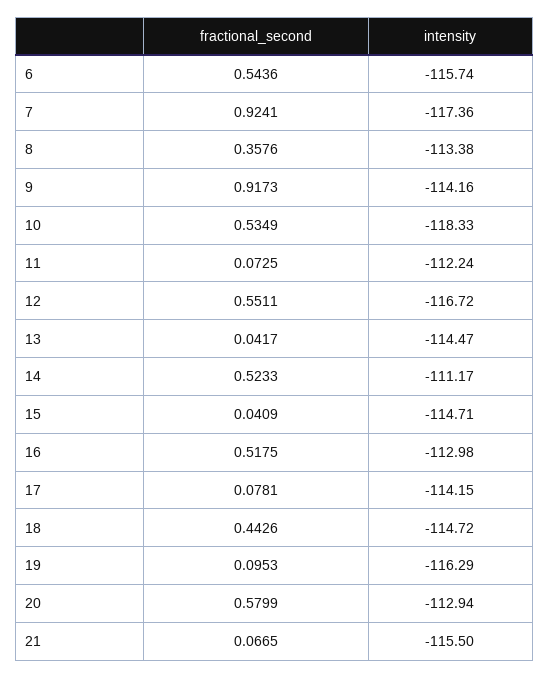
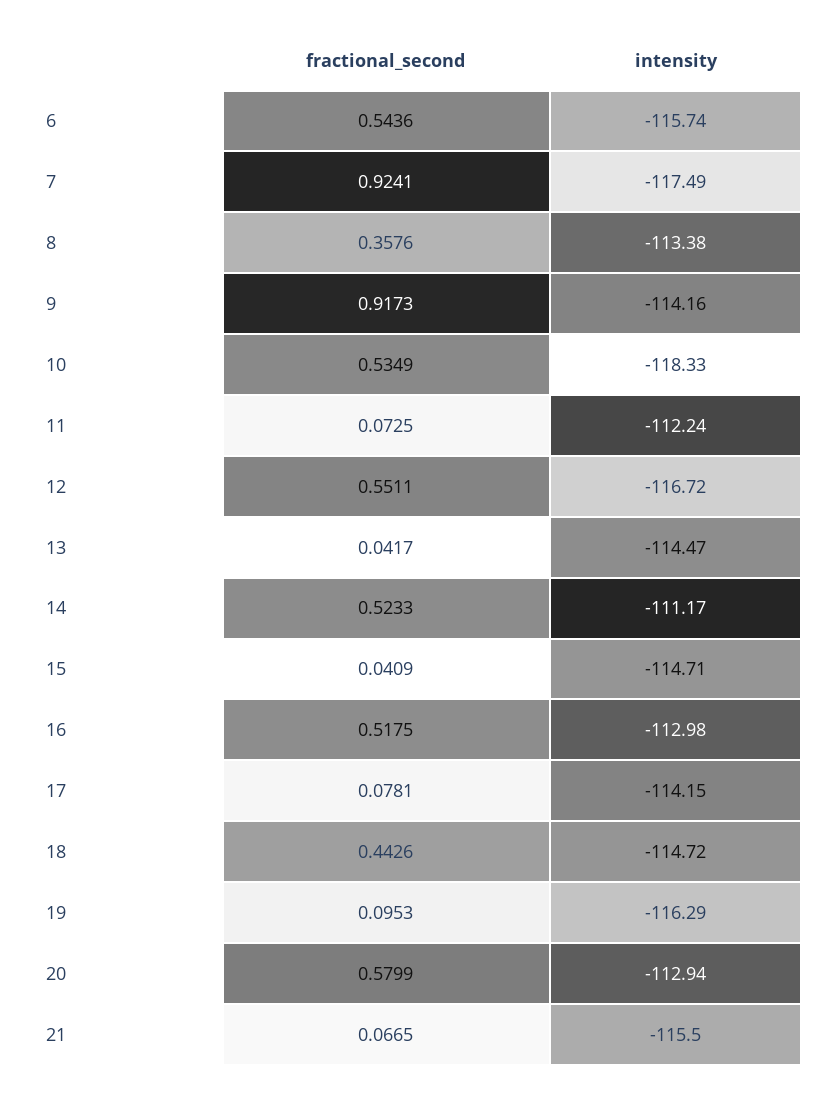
intensity, 7: -117.36 -> -117.49

